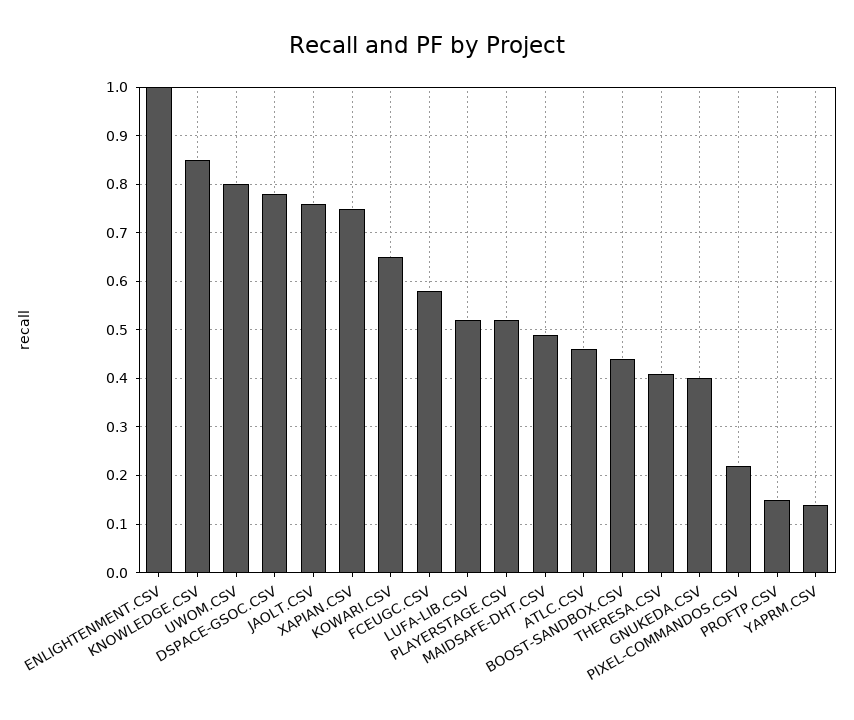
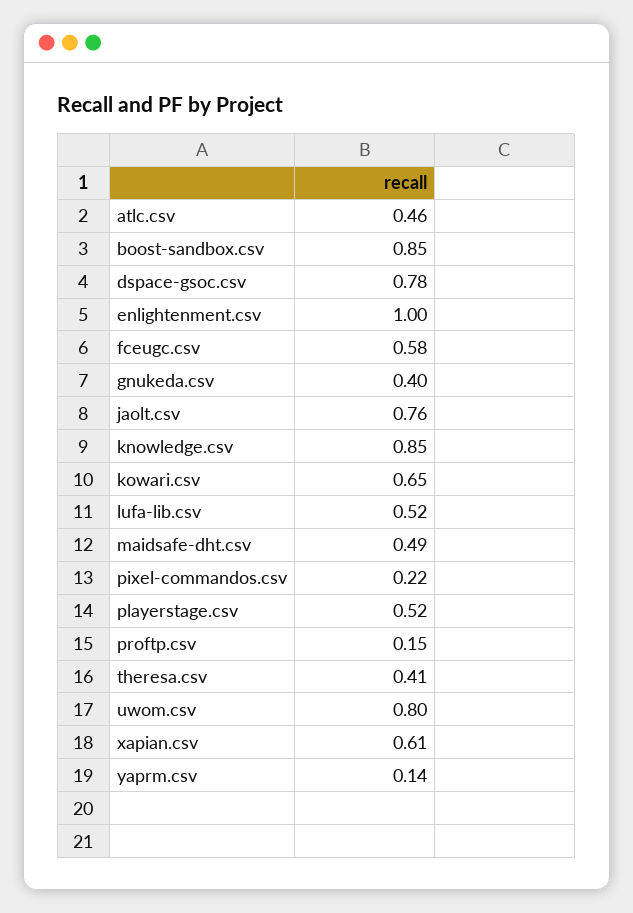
XAPIAN.CSV: 0.75 -> 0.61
BOOST-SANDBOX.CSV: 0.45 -> 0.85

